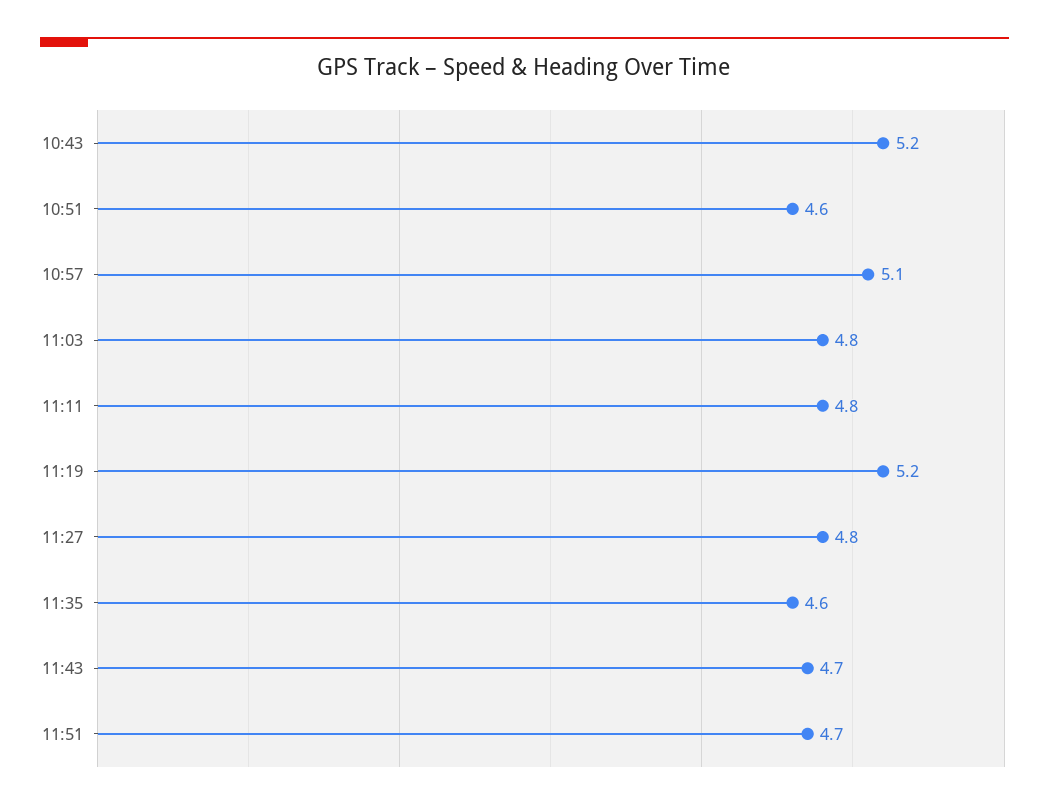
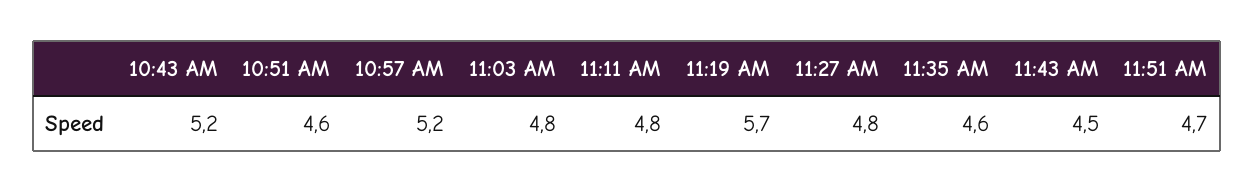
10:57: 5.1 -> 5.2
11:19: 5.2 -> 5.7
11:43: 4.7 -> 4.5

